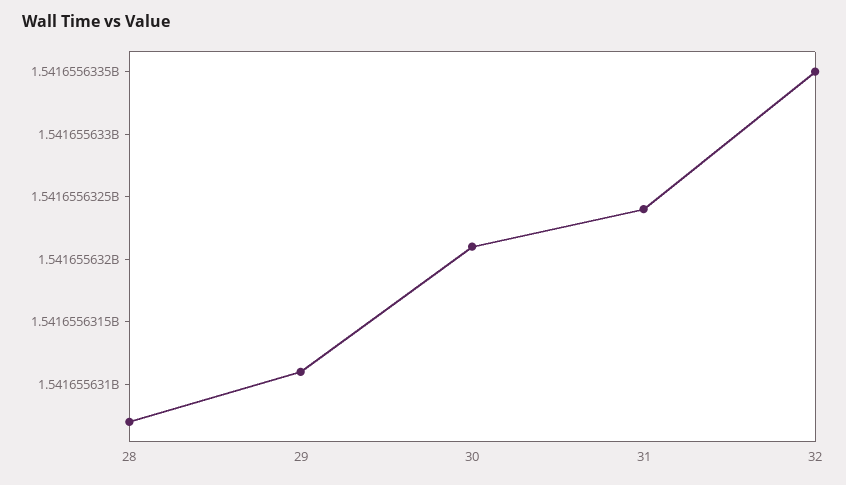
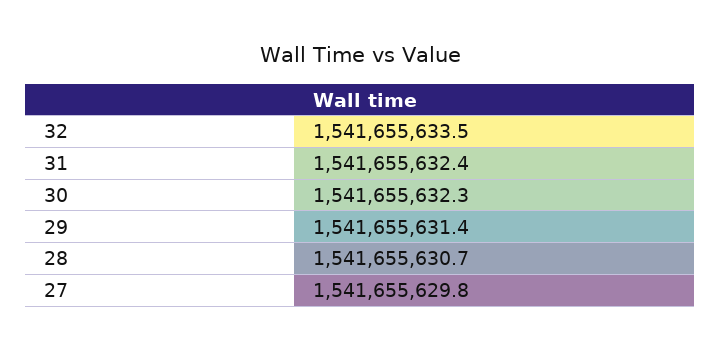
29: 1541655631.1 -> 1541655631.4
30: 1541655632.1 -> 1541655632.3
27: none -> 1541655629.8

